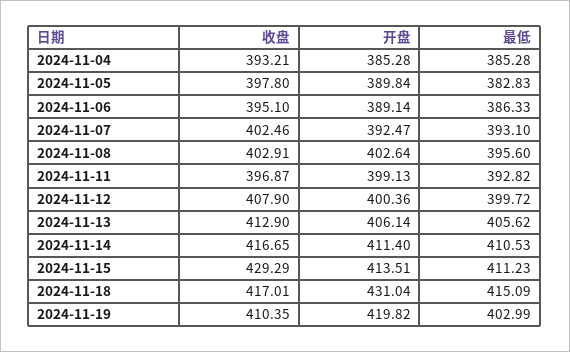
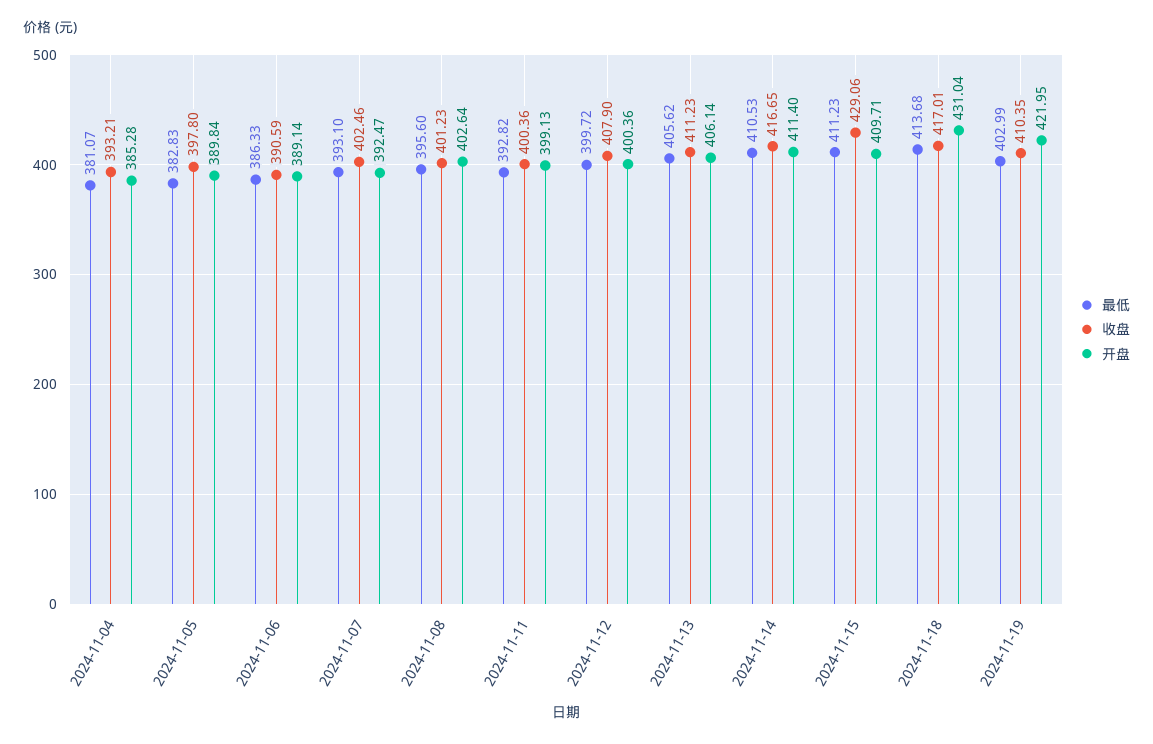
最低, 2024-11-04: 385.28 -> 381.07
收盘, 2024-11-06: 395.1 -> 390.59
收盘, 2024-11-08: 402.91 -> 401.23
收盘, 2024-11-11: 396.87 -> 400.36
收盘, 2024-11-13: 412.9 -> 411.23
收盘, 2024-11-15: 429.29 -> 429.06
开盘, 2024-11-15: 413.51 -> 409.71
最低, 2024-11-18: 415.09 -> 413.68
开盘, 2024-11-19: 419.82 -> 421.95

